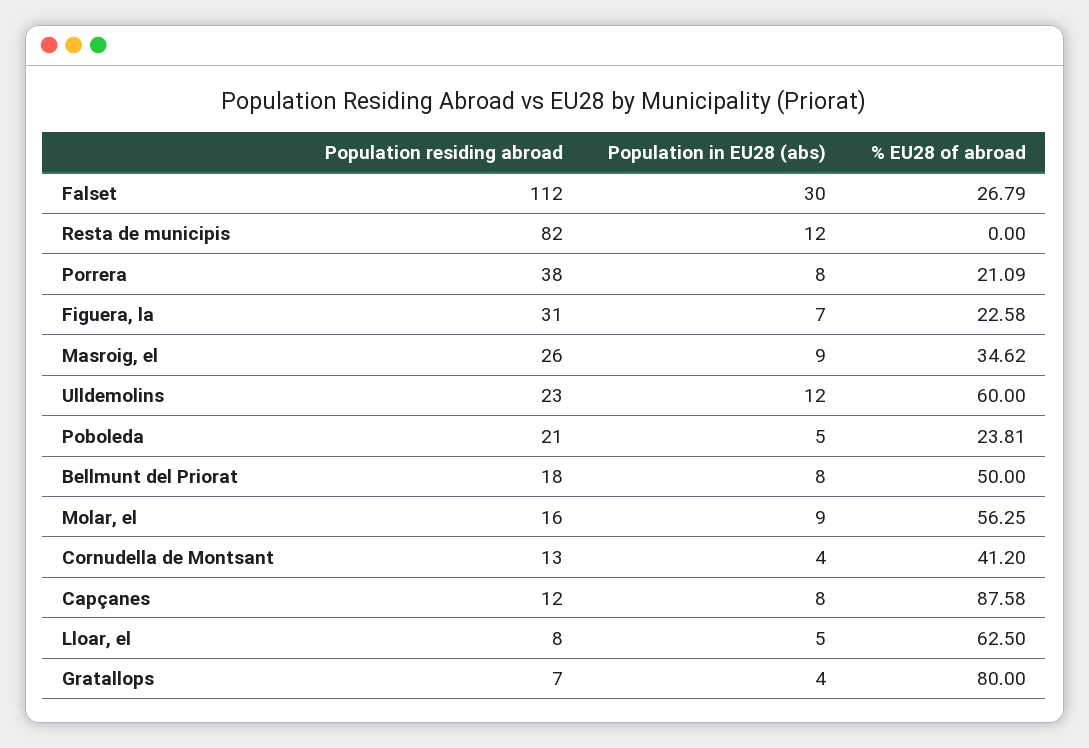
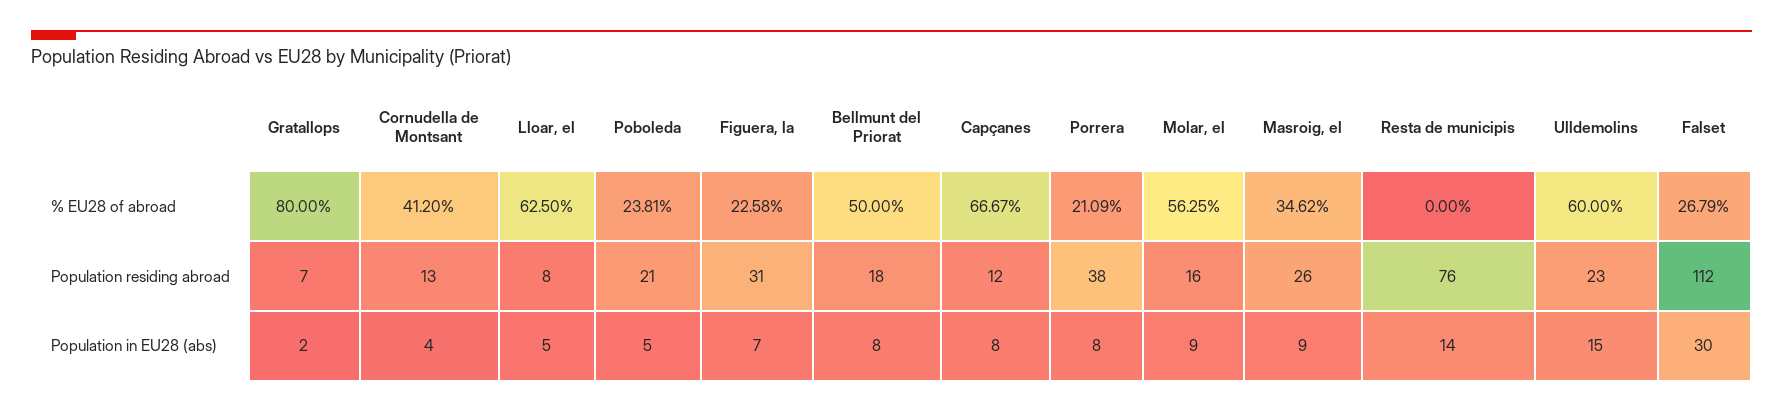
Population residing abroad, Resta de municipis: 82 -> 76
Population in EU28 (abs), Resta de municipis: 12 -> 14
Population in EU28 (abs), Ulldemolins: 12 -> 15
% EU28 of abroad, Capçanes: 87.58 -> 66.67
Population in EU28 (abs), Gratallops: 4 -> 2

